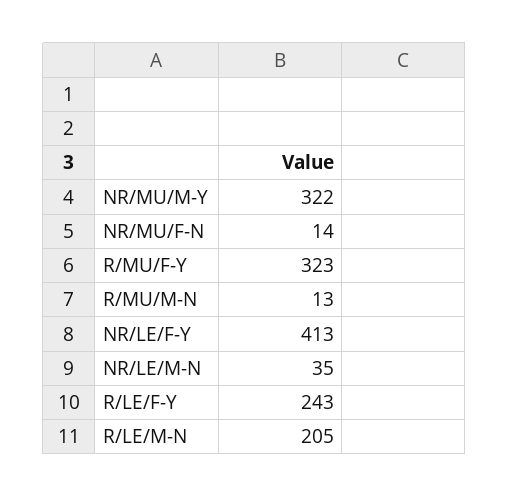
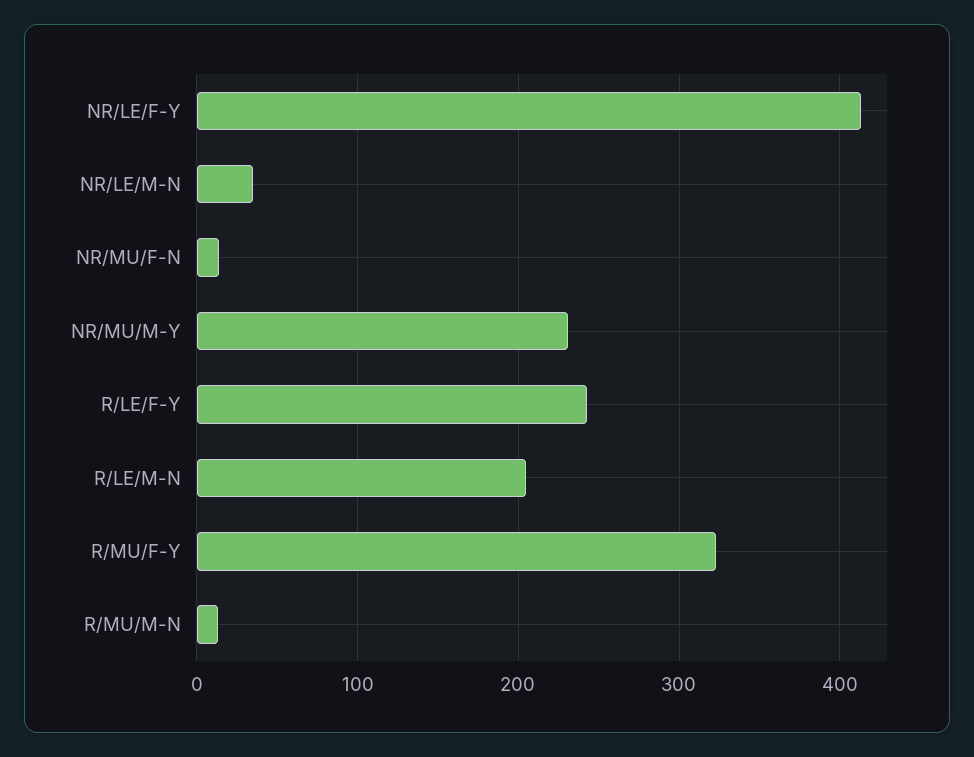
NR/MU/M-Y: 322 -> 230

